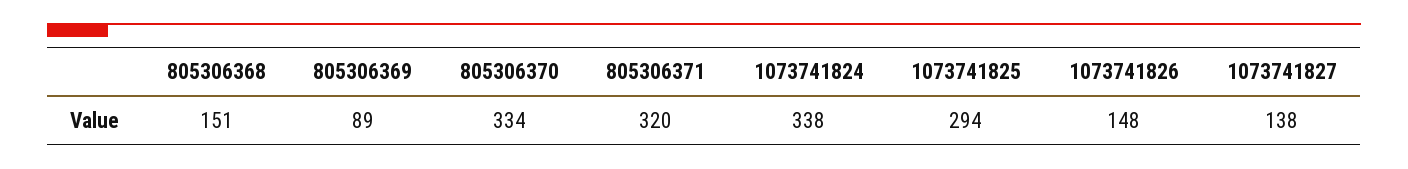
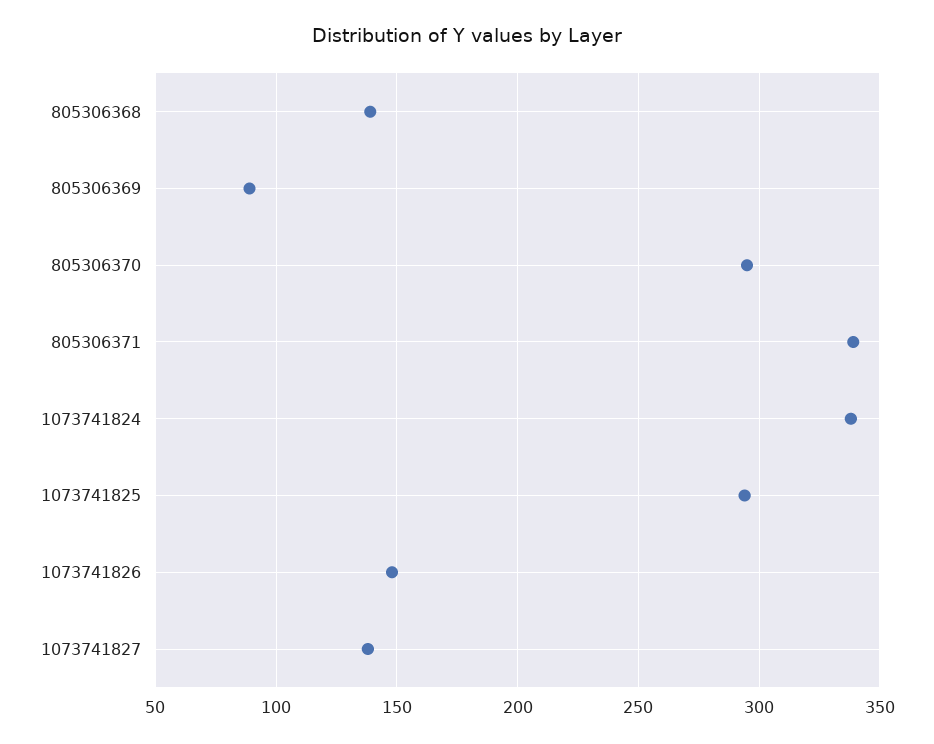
805306368: 151 -> 140
805306370: 334 -> 295
805306371: 320 -> 340

